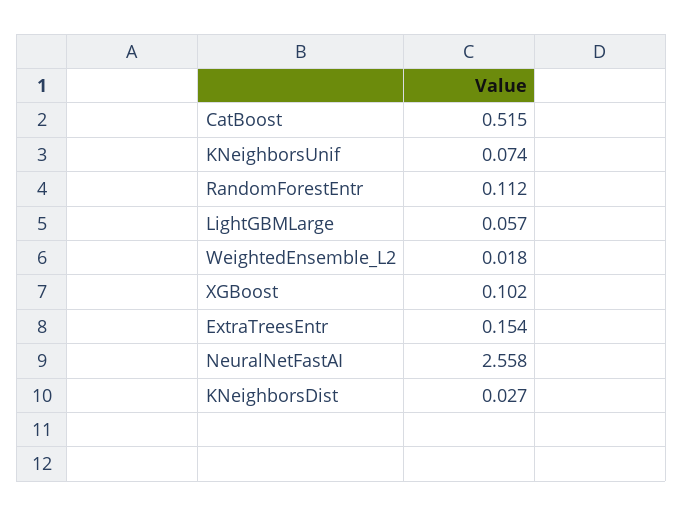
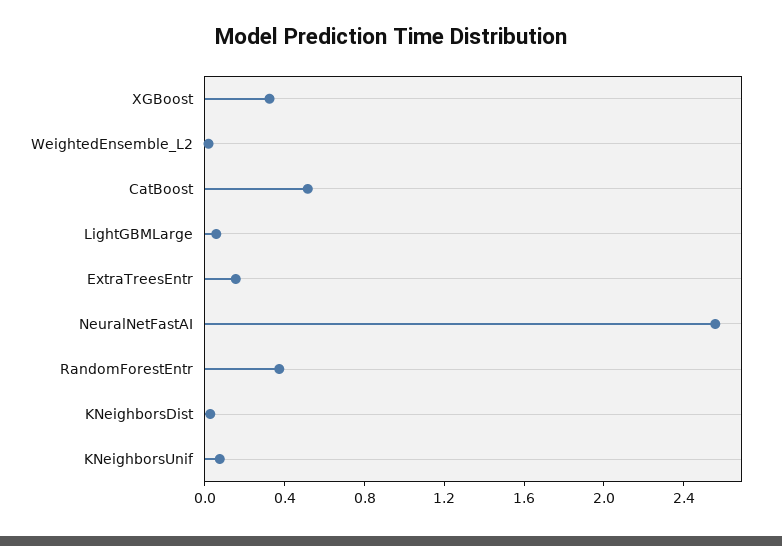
RandomForestEntr: 0.112 -> 0.4
XGBoost: 0.102 -> 0.3

